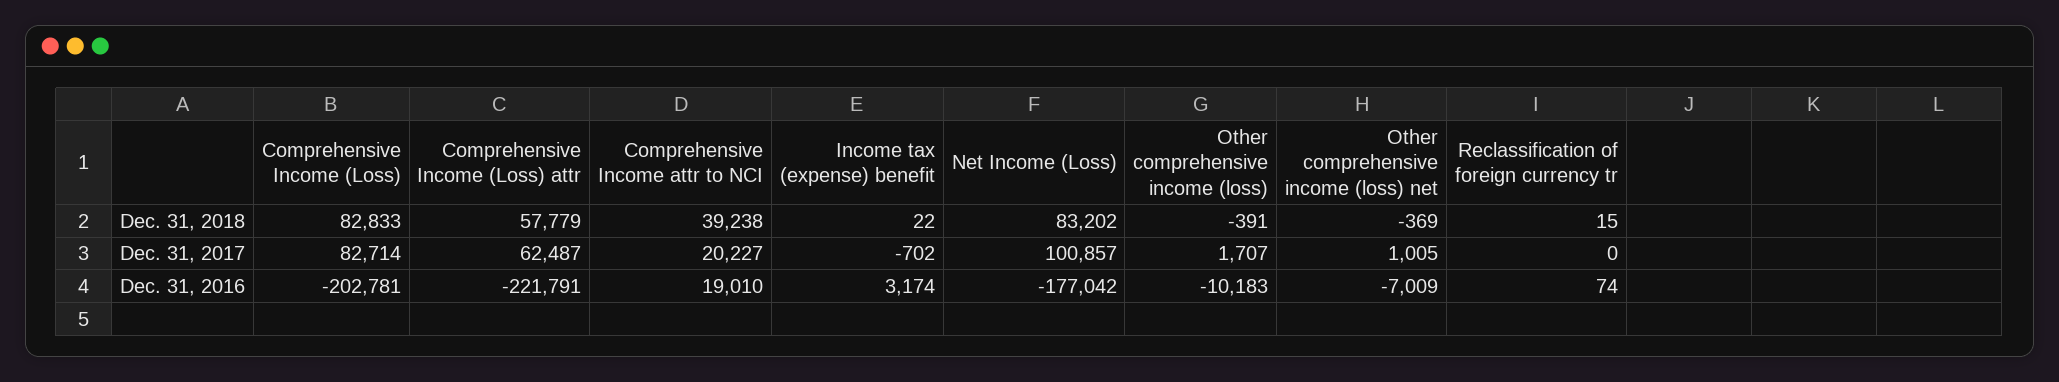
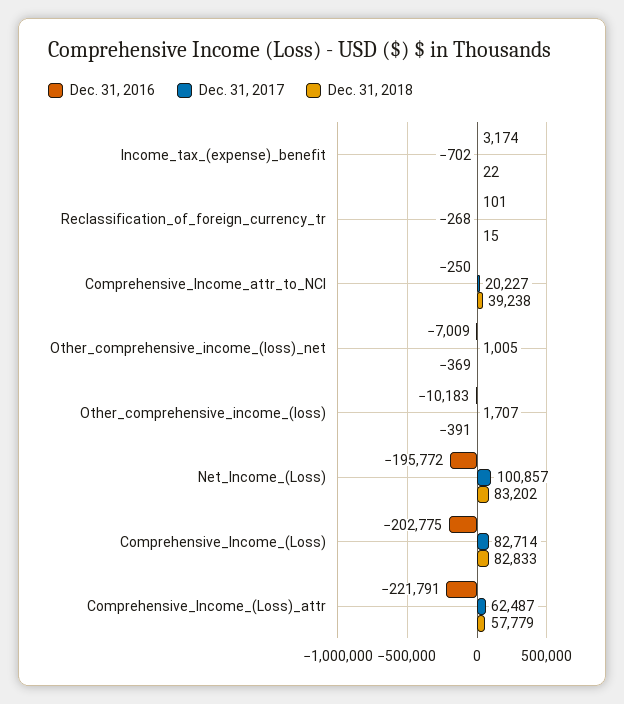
Dec. 31, 2017, Reclassification of foreign currency tr: 0 -> -268
Dec. 31, 2016, Comprehensive Income (Loss): -202781 -> -202775
Dec. 31, 2016, Comprehensive Income attr to NCI: 19010 -> -250
Dec. 31, 2016, Net Income (Loss): -177042 -> -195772
Dec. 31, 2016, Reclassification of foreign currency tr: 74 -> 101

